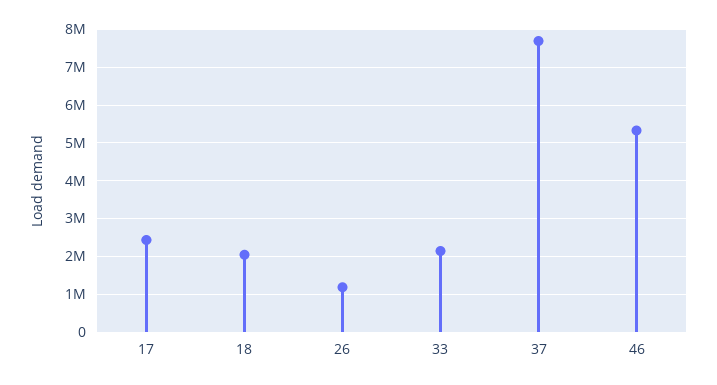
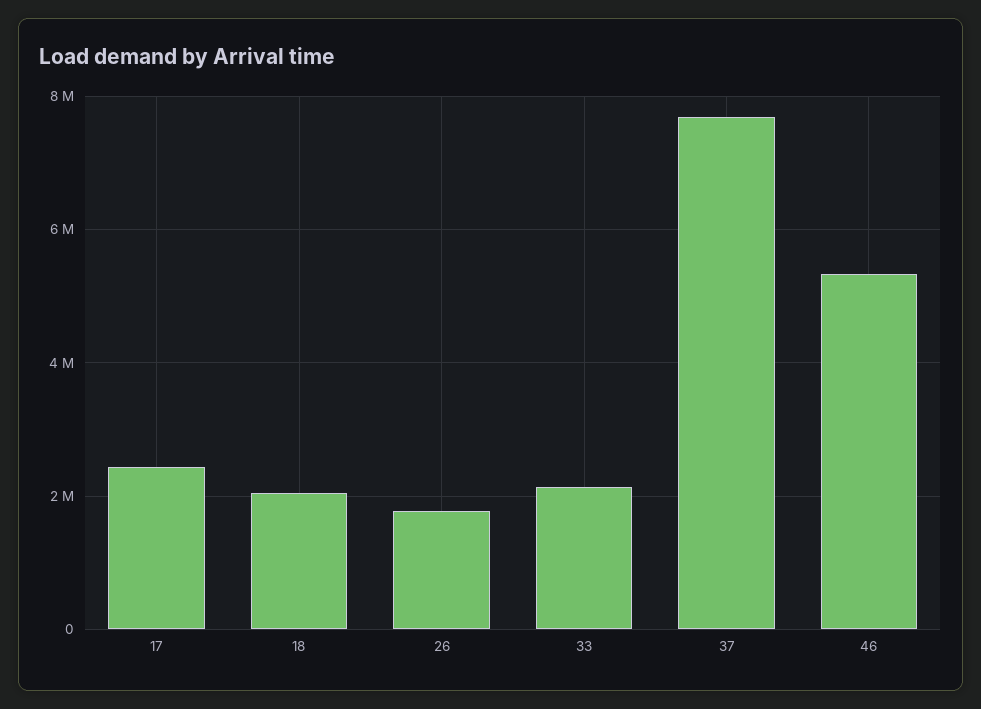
26: 1200000 -> 1800000

